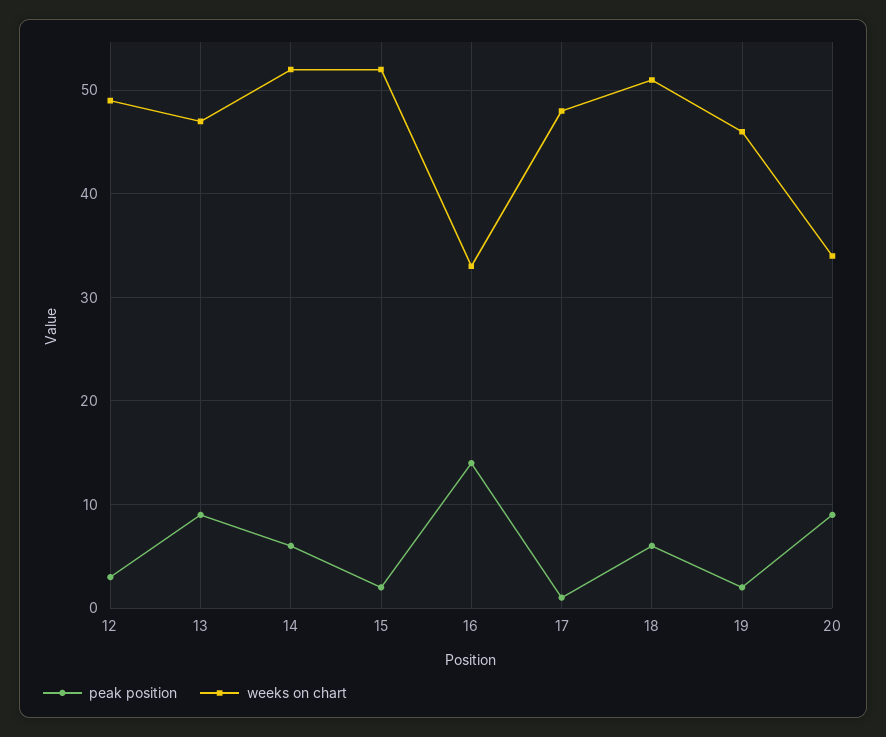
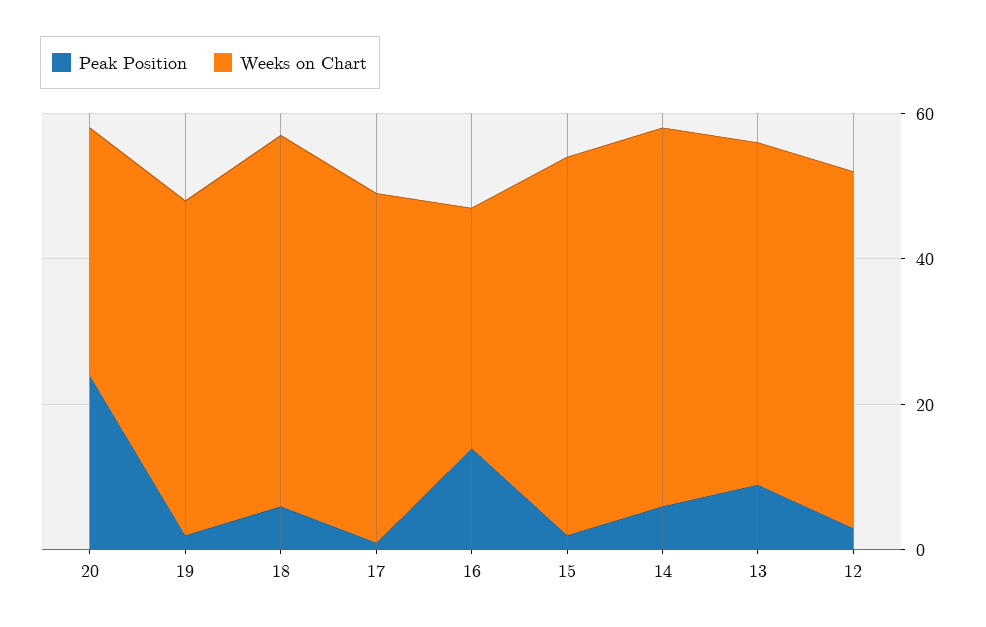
peak position, 20: 9 -> 25

